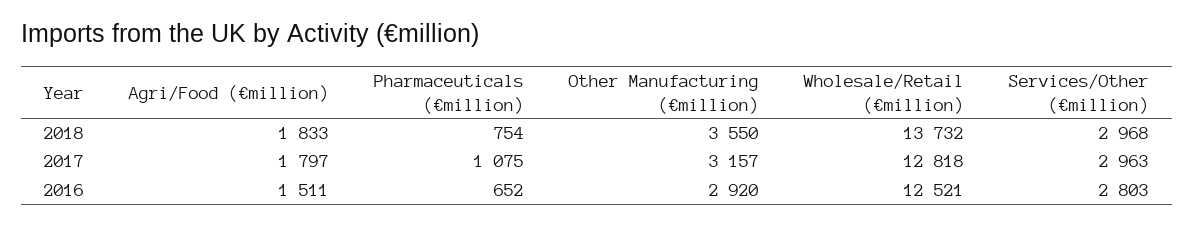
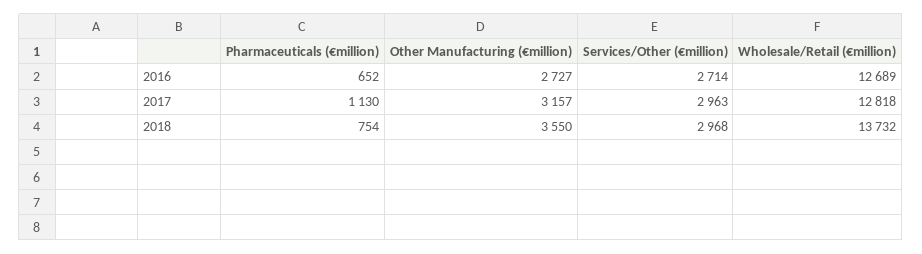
Agri/Food (€million), 2018: 1833 -> none
Agri/Food (€million), 2017: 1797 -> none
Pharmaceuticals (€million), 2017: 1075 -> 1130
Agri/Food (€million), 2016: 1511 -> none
Other Manufacturing (€million), 2016: 2920 -> 2727
Wholesale/Retail (€million), 2016: 12521 -> 12689
Services/Other (€million), 2016: 2803 -> 2714

